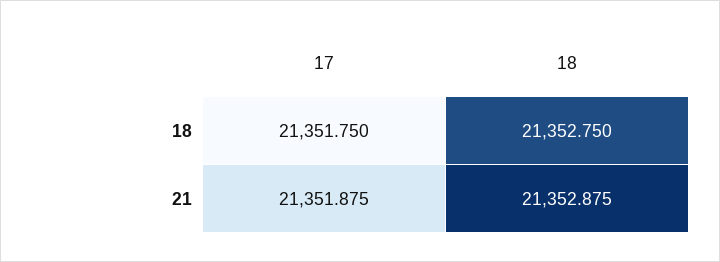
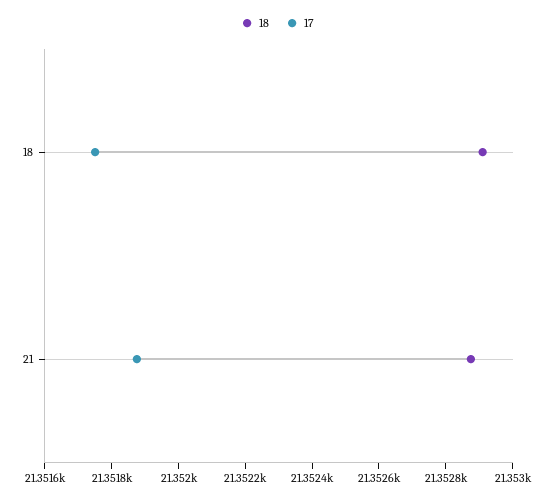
18, 18: 21352.75 -> 21352.9

